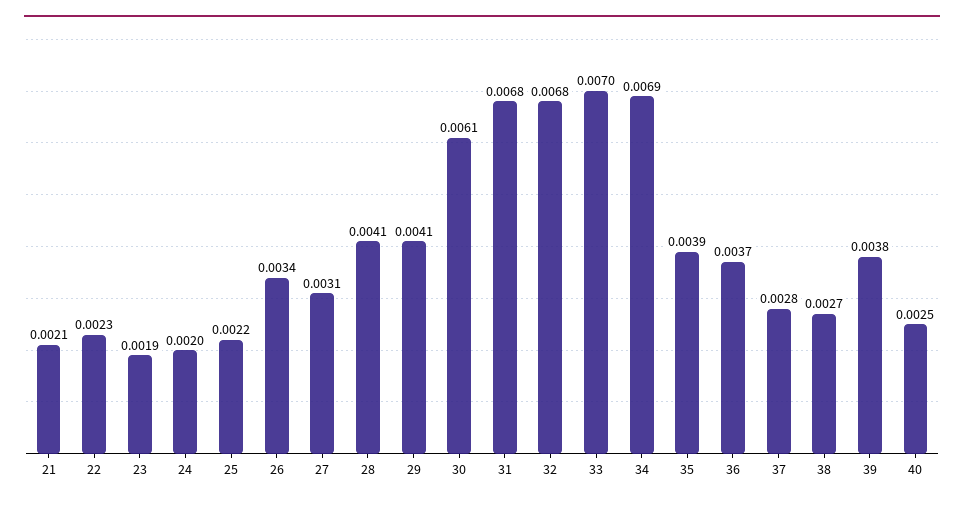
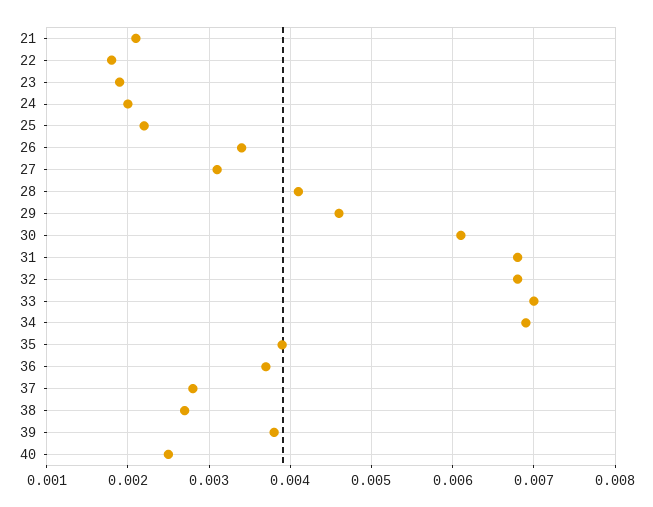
22: 0.0023 -> 0.0018
29: 0.0041 -> 0.0046

